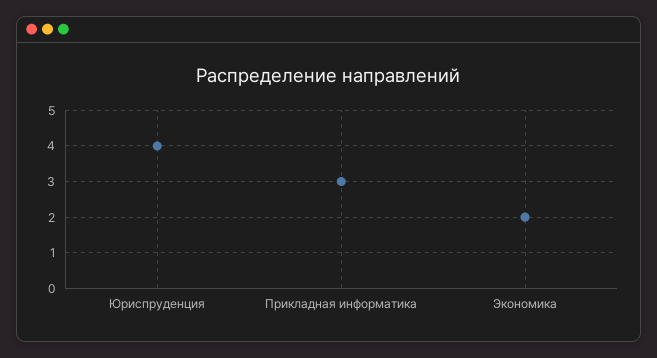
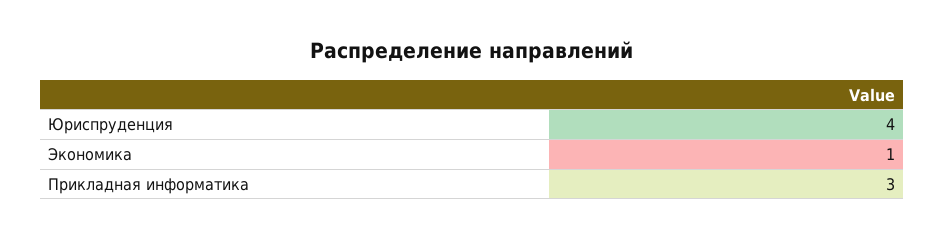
Экономика: 2 -> 1

